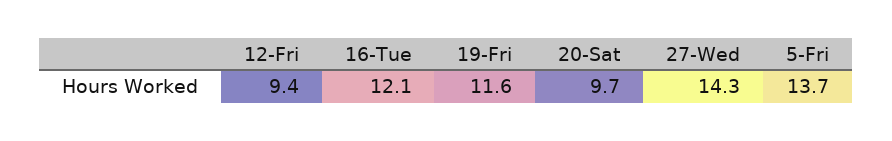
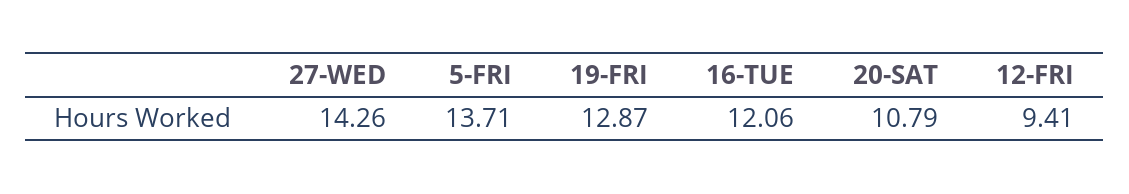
19-Fri: 11.6 -> 12.87
20-Sat: 9.7 -> 10.79

